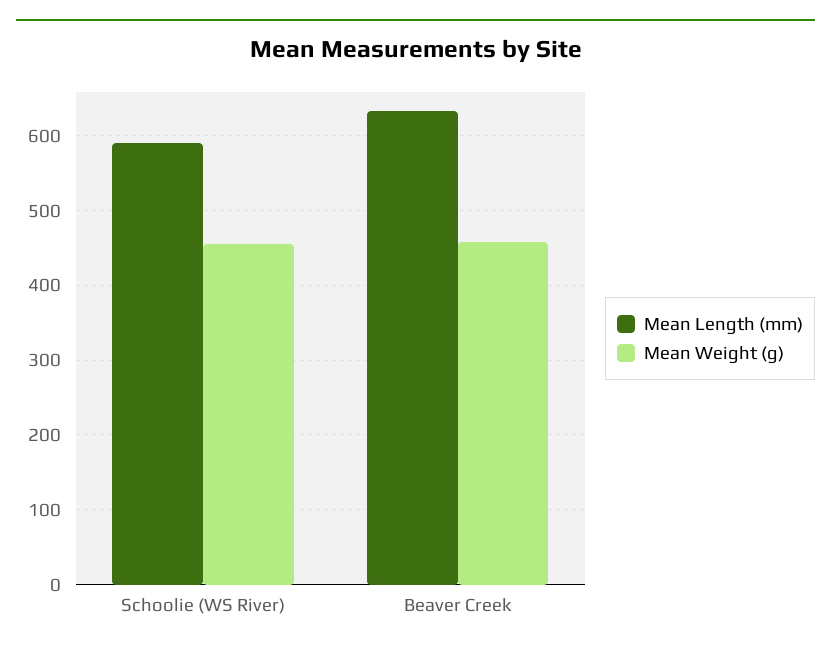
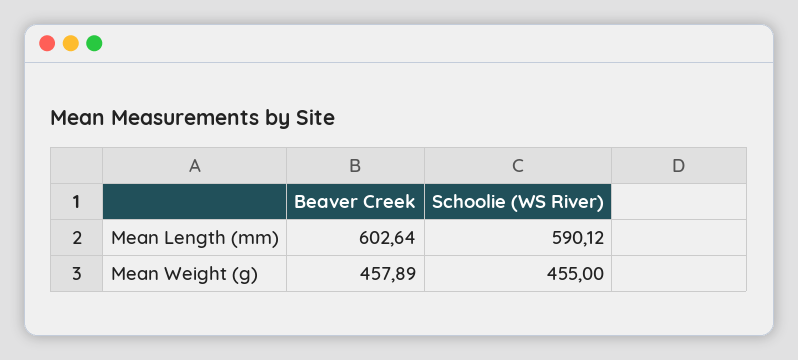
Mean Length (mm), Beaver Creek: 630 -> 602.64

